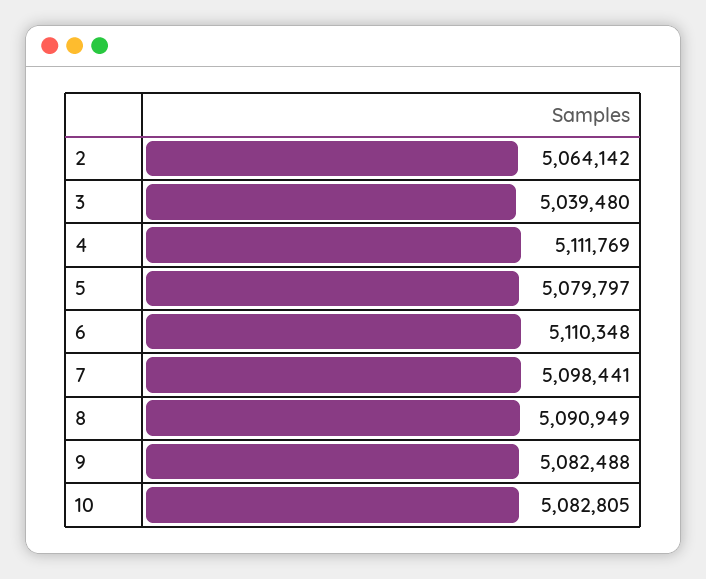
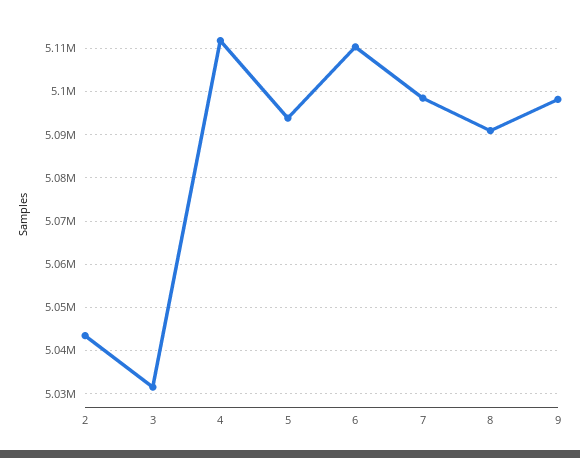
2: 5064142 -> 5044000
3: 5039480 -> 5032000
5: 5079797 -> 5094000
9: 5082488 -> 5098000
10: 5082805 -> none

